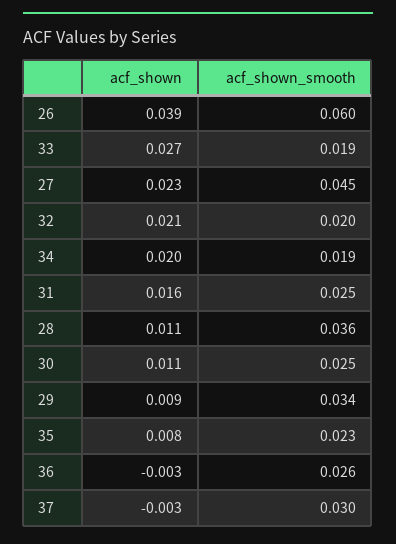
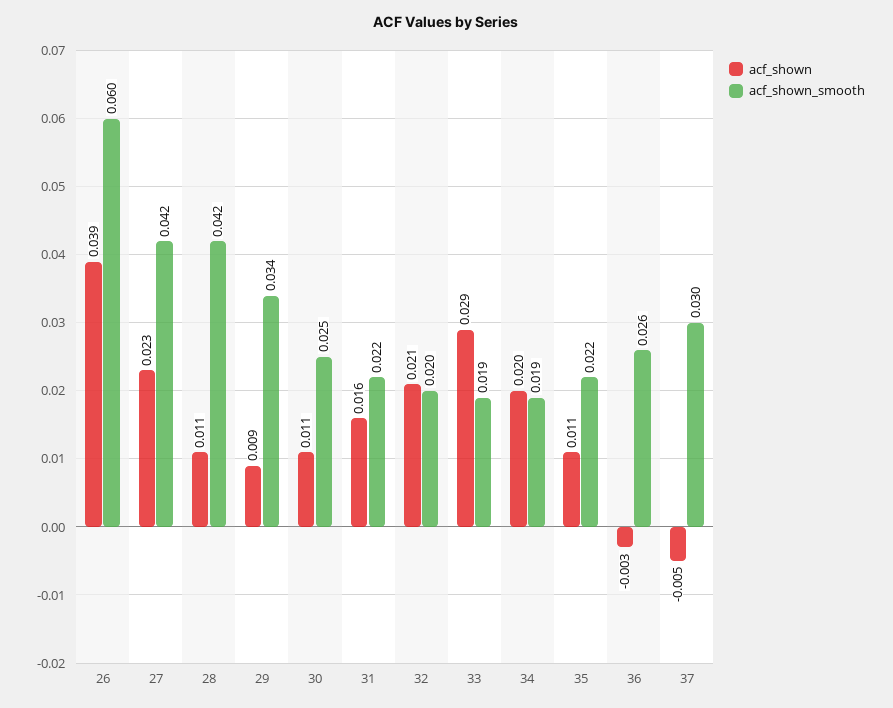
acf_shown, 33: 0.027 -> 0.029
acf_shown_smooth, 27: 0.045 -> 0.042
acf_shown_smooth, 31: 0.025 -> 0.022
acf_shown_smooth, 28: 0.036 -> 0.042
acf_shown, 35: 0.008 -> 0.011
acf_shown_smooth, 35: 0.023 -> 0.022
acf_shown, 37: -0.003 -> -0.005

